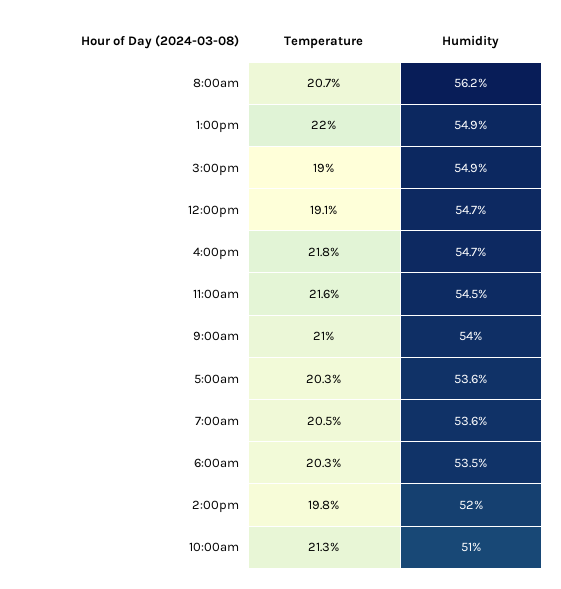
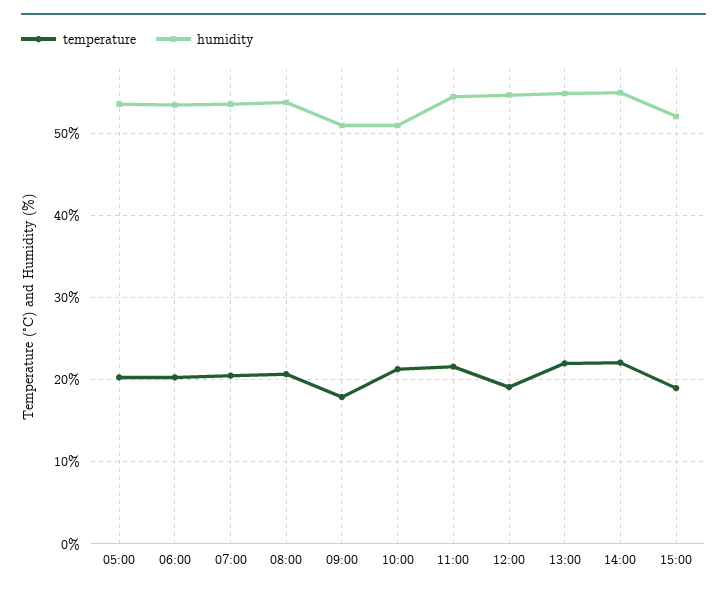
Humidity, 8:00am: 56.2 -> 54
Humidity, 3:00pm: 54.9 -> 52
Temperature, 4:00pm: 21.8 -> none
Humidity, 4:00pm: 54.7 -> none
Temperature, 9:00am: 21 -> 18
Humidity, 9:00am: 54 -> 51
Temperature, 2:00pm: 19.8 -> 22
Humidity, 2:00pm: 52 -> 55

